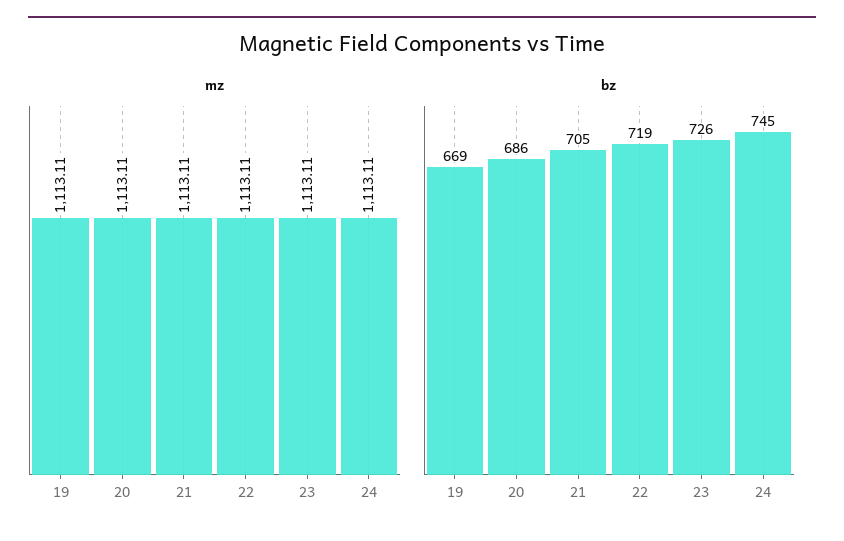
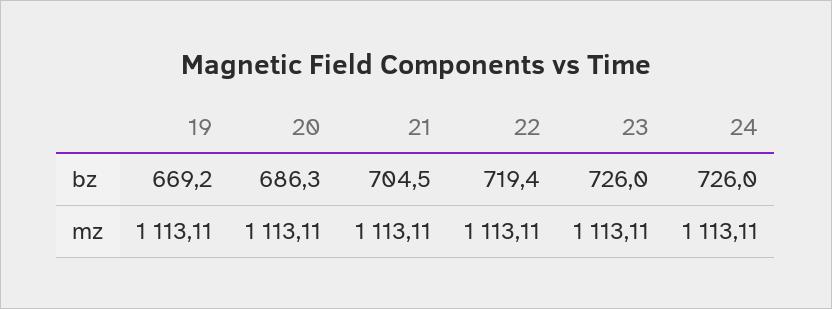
bz, 24: 745 -> 726

